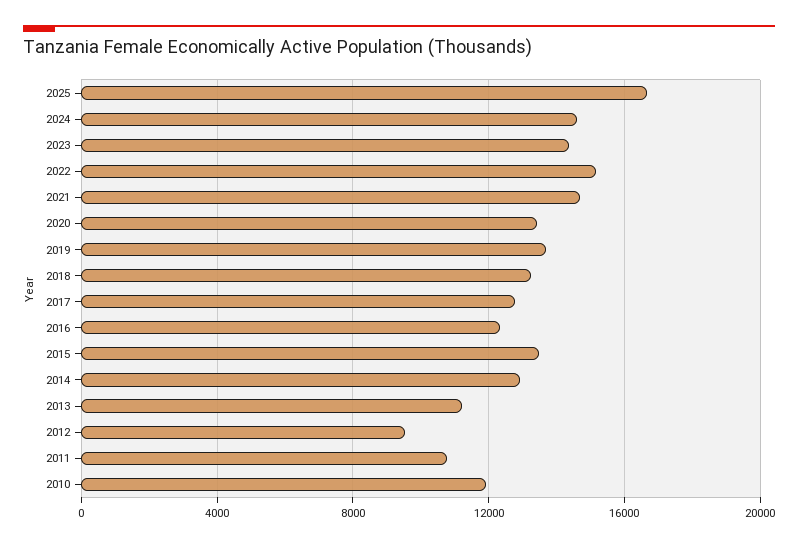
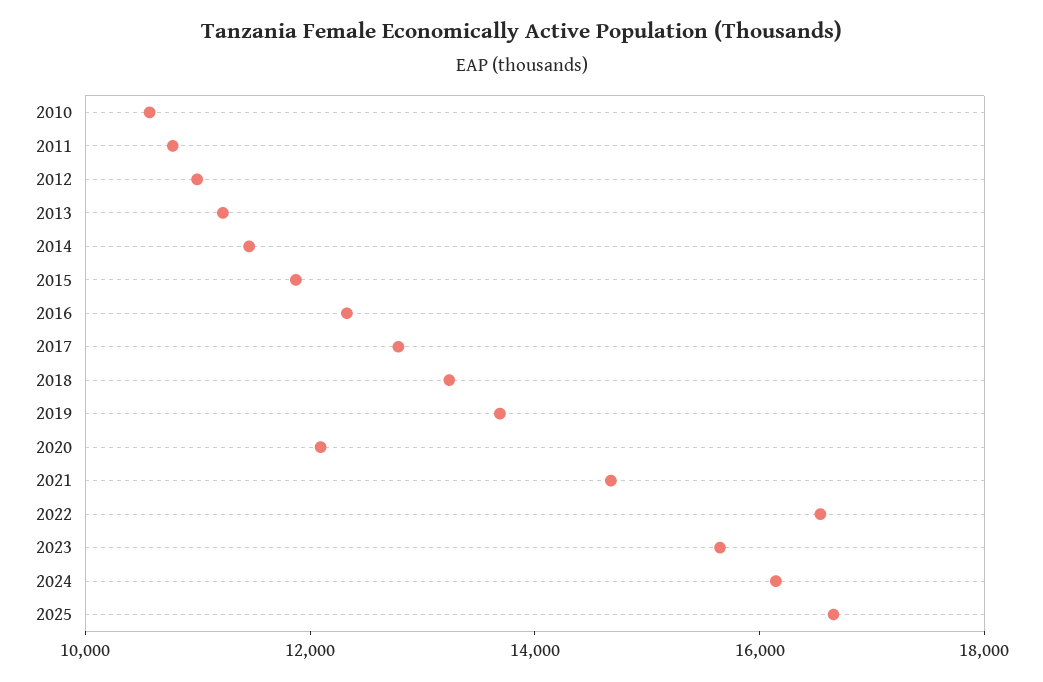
2024: 14500 -> 16000
2023: 14500 -> 15500
2022: 15000 -> 16500
2020: 13500 -> 12000
2015: 13500 -> 12000
2014: 13000 -> 11500
2012: 9500 -> 11000
2010: 12000 -> 10500

